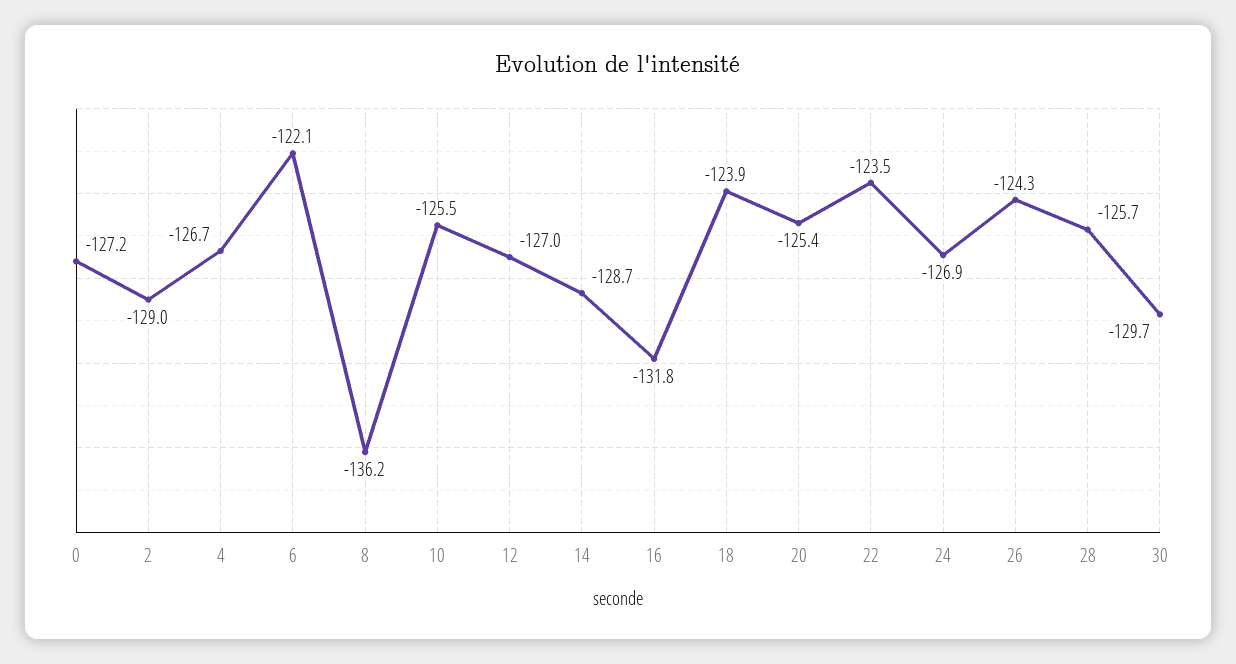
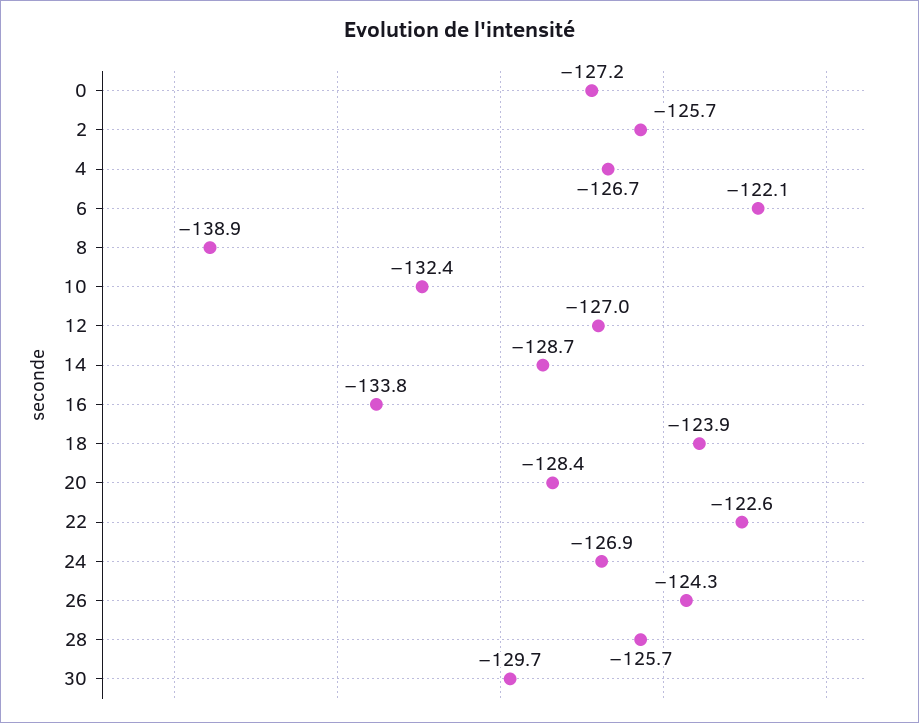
2: -129 -> -125.7
8: -136.2 -> -138.9
10: -125.5 -> -132.4
16: -131.8 -> -133.8
20: -125.4 -> -128.4
22: -123.5 -> -122.6

